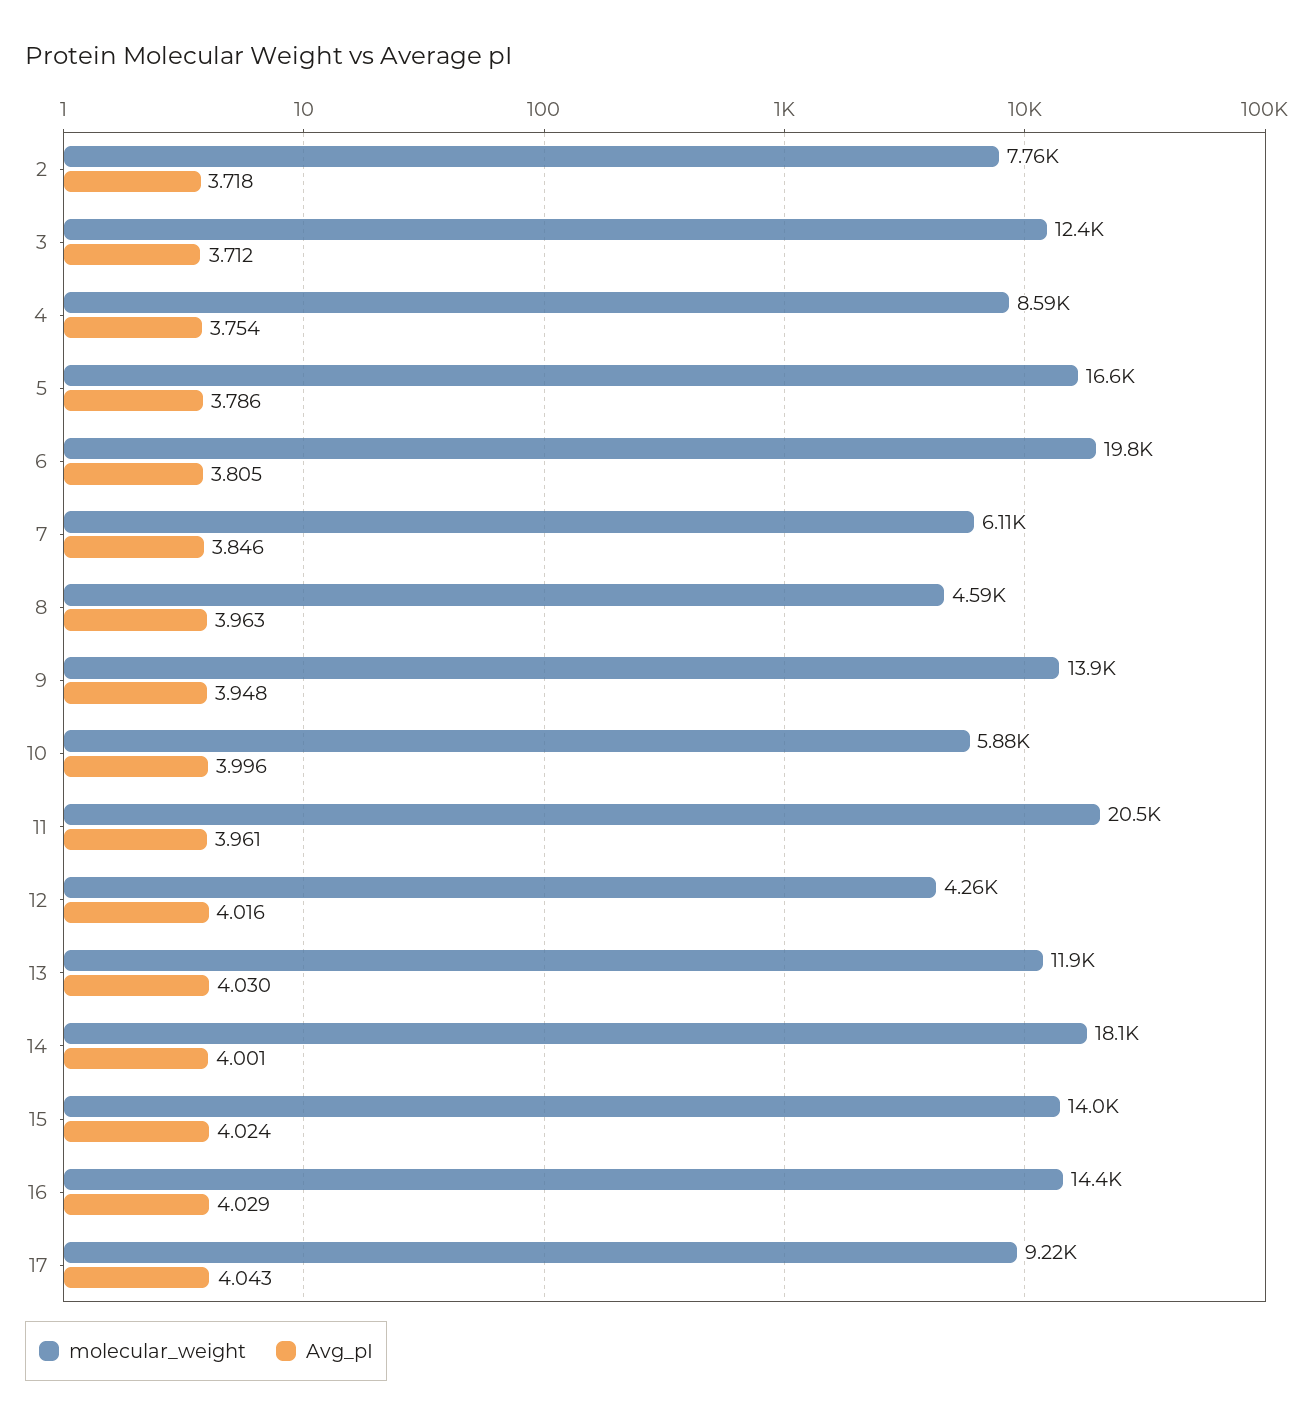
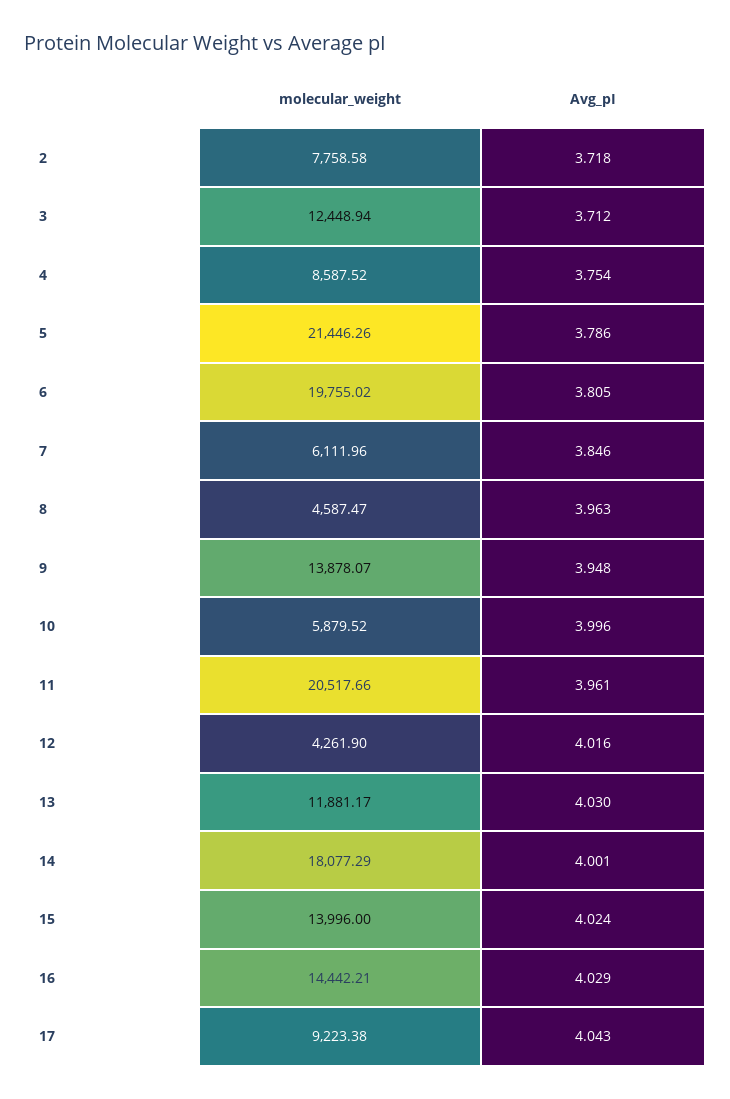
molecular_weight, 5: 16600 -> 21446.26

